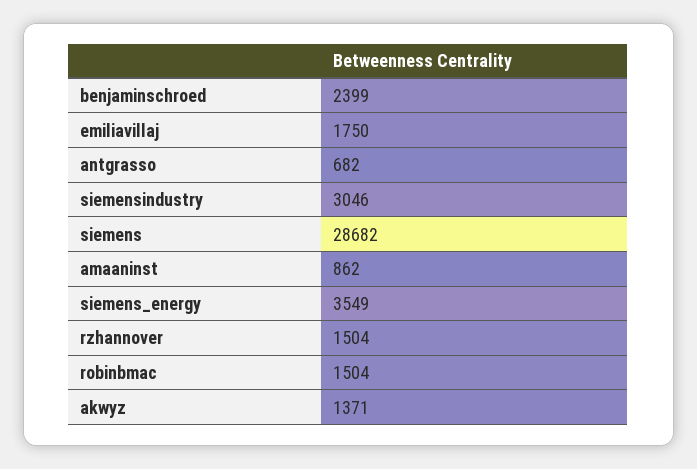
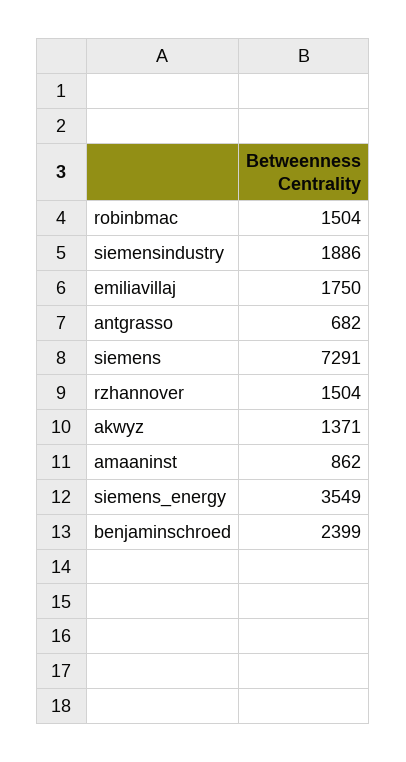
siemensindustry: 3046 -> 1886
siemens: 28682 -> 7291

